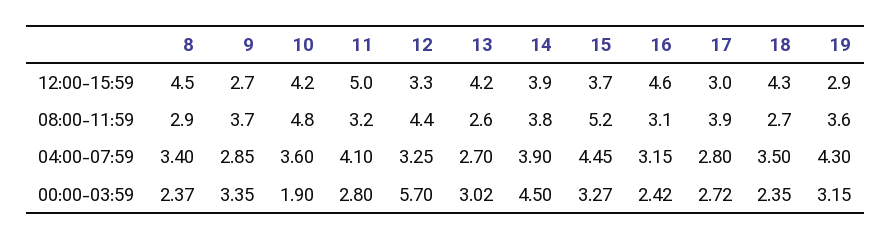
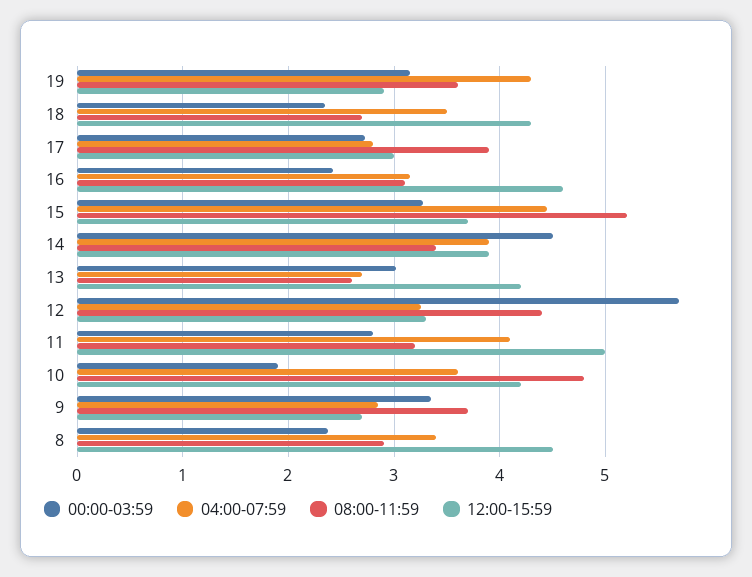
08:00-11:59, 14: 3.8 -> 3.4

